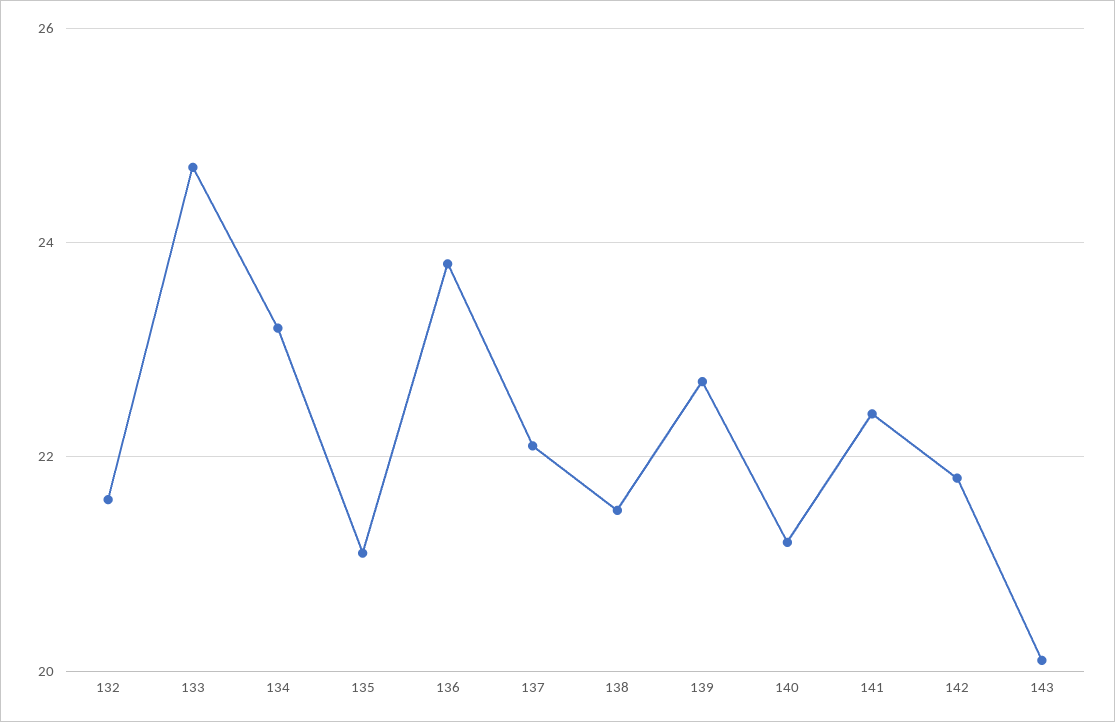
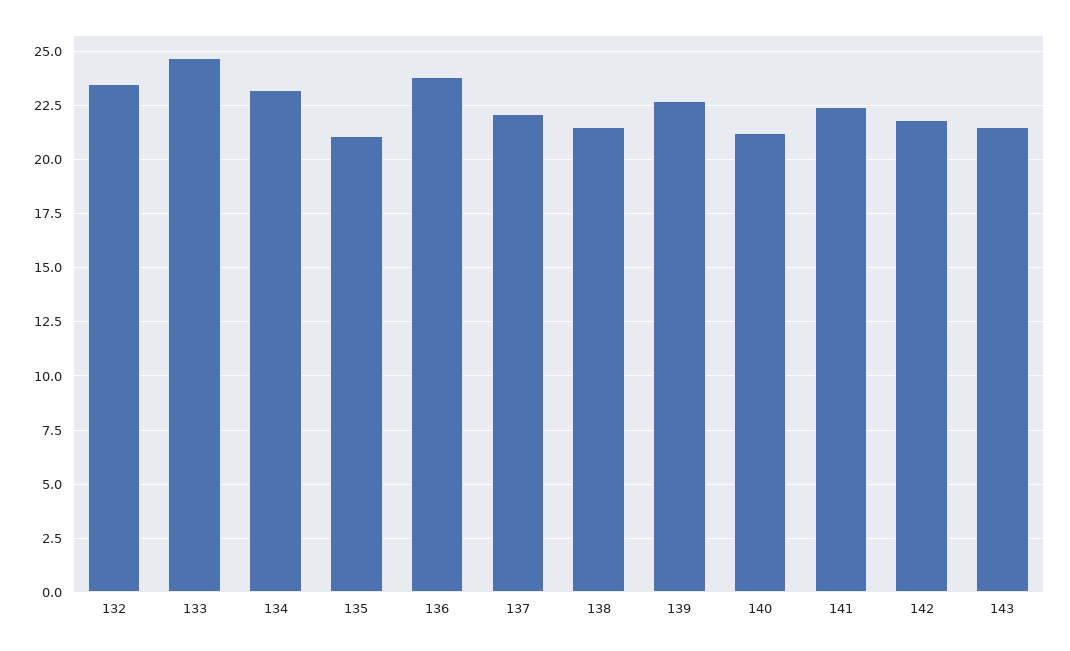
132: 21.5 -> 23.5
143: 20 -> 21.5

